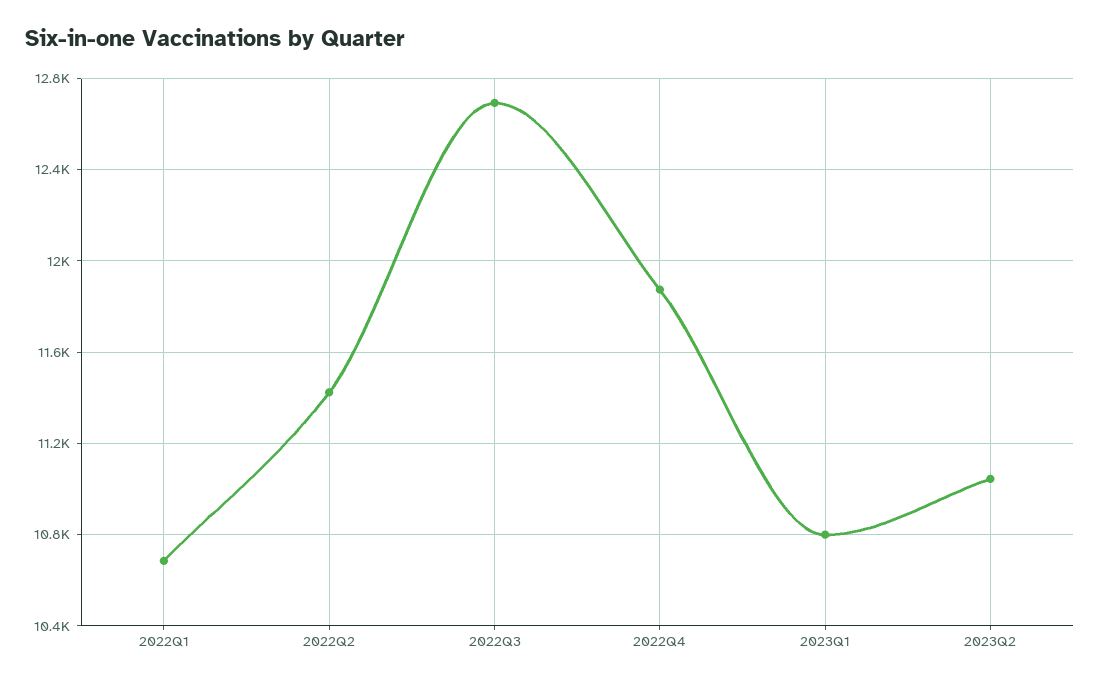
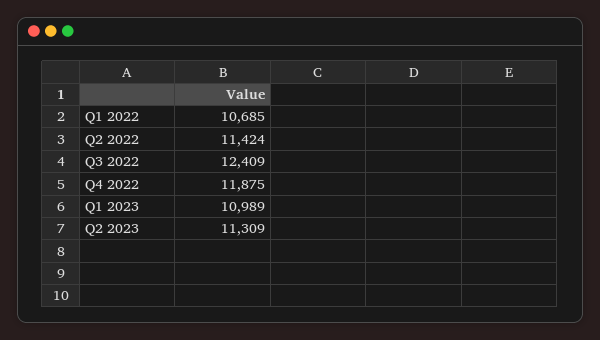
2022Q3: 12700 -> 12409
2023Q1: 10800 -> 10989
2023Q2: 11050 -> 11309

